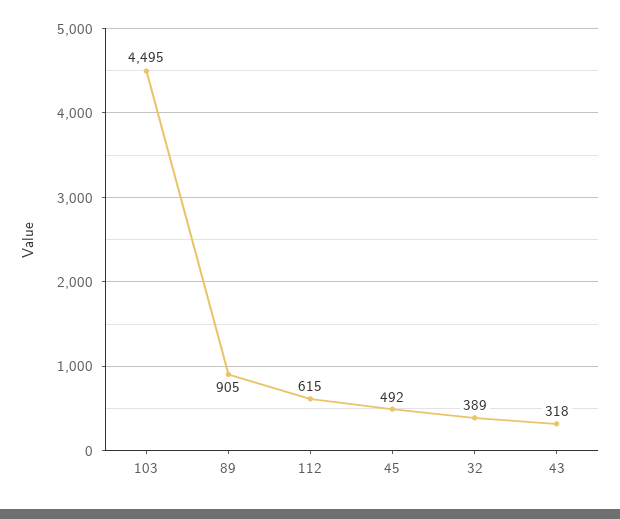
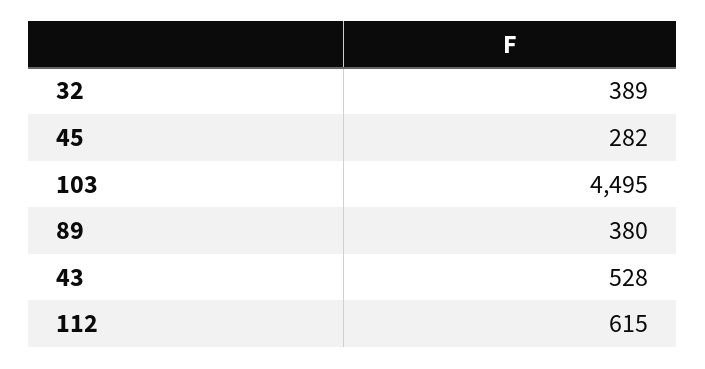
89: 905 -> 380
45: 492 -> 282
43: 318 -> 528

